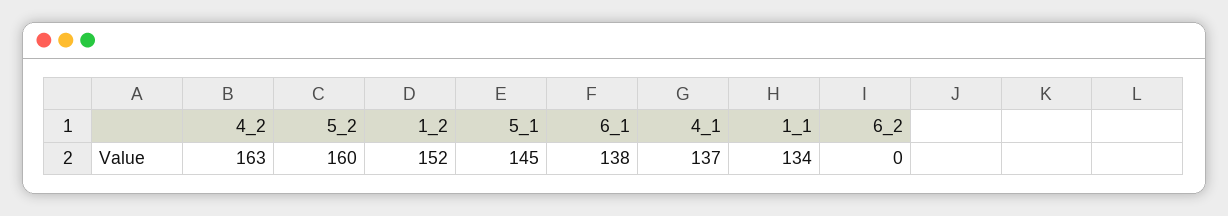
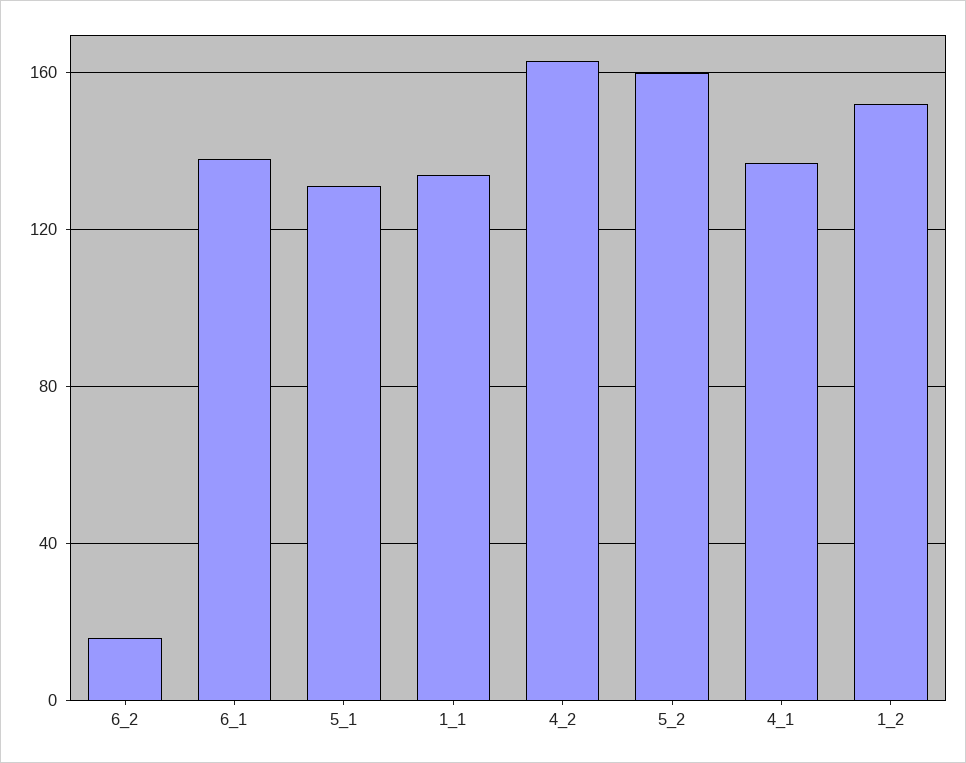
5_1: 145 -> 130
6_2: 0 -> 15

